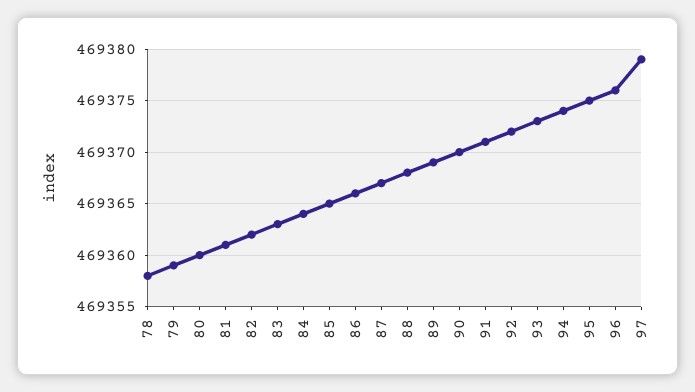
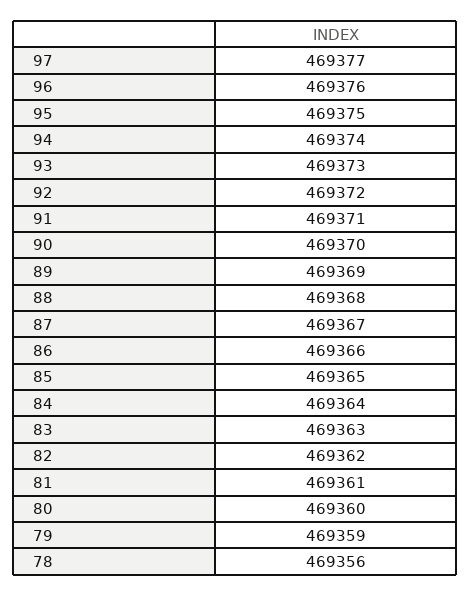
78: 469358 -> 469356
97: 469379 -> 469377

